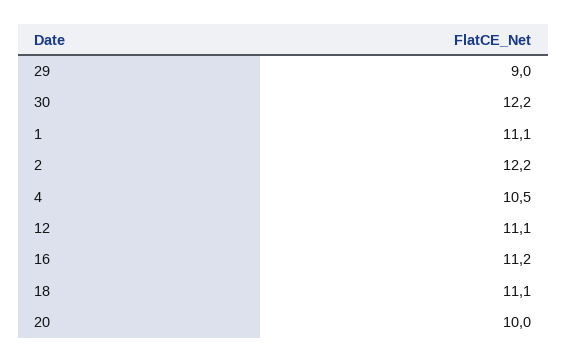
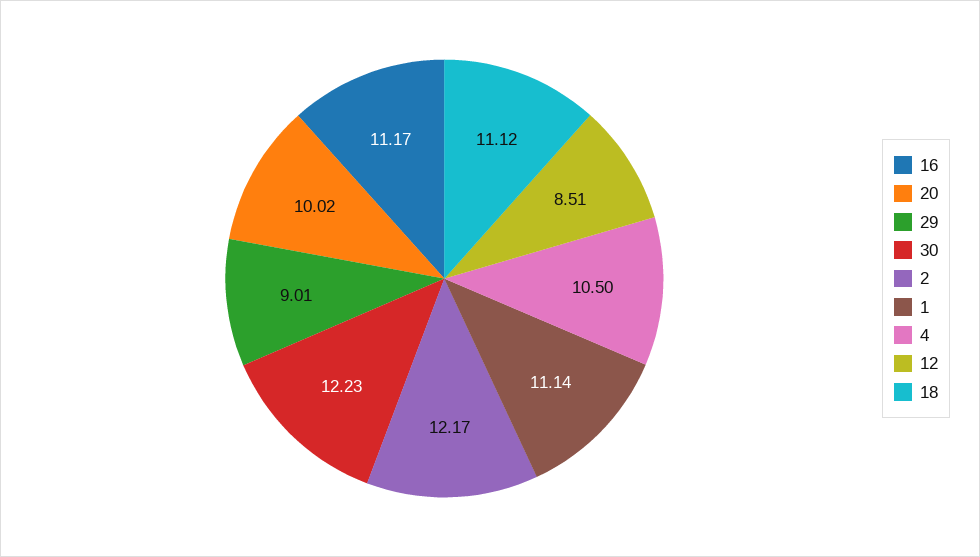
12: 11.1 -> 8.51

